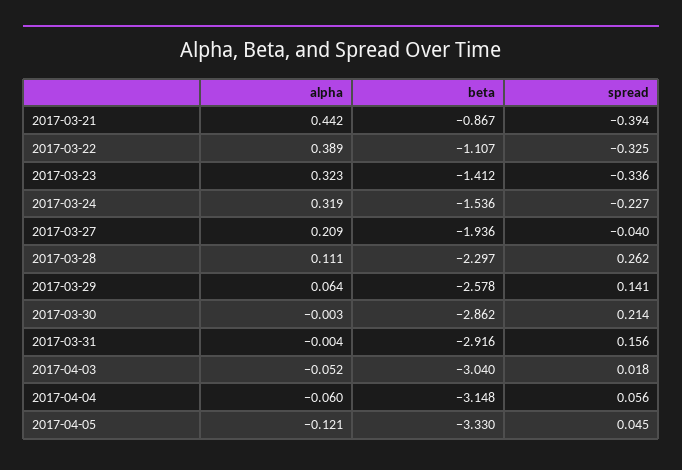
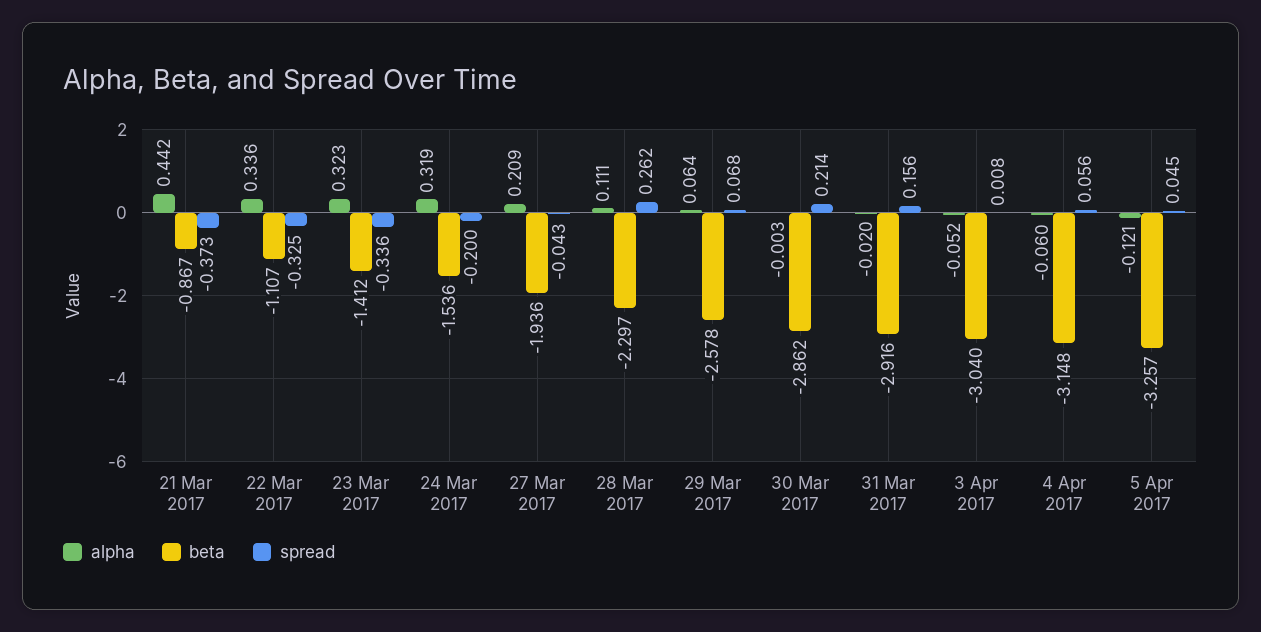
spread, 2017-03-21: -0.394 -> -0.373
alpha, 2017-03-22: 0.389 -> 0.336
spread, 2017-03-24: -0.227 -> -0.2
spread, 2017-03-27: -0.04 -> -0.043
spread, 2017-03-29: 0.141 -> 0.068
alpha, 2017-03-31: -0.004 -> -0.02
spread, 2017-04-03: 0.018 -> 0.008
beta, 2017-04-05: -3.33 -> -3.257

